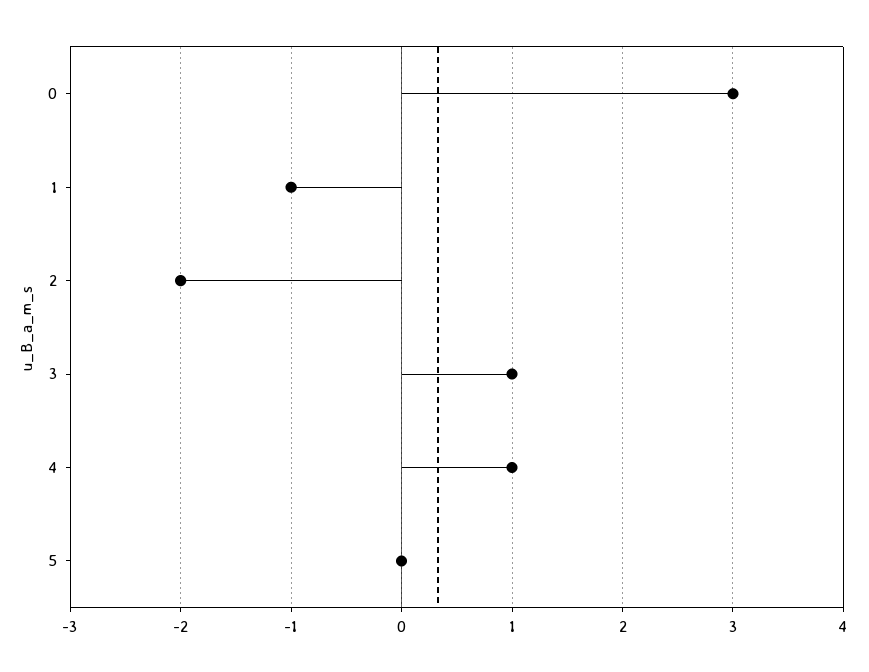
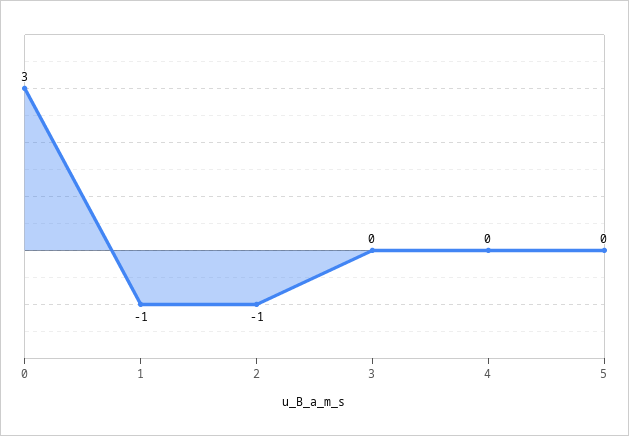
2: -2 -> -1
3: 1 -> 0
4: 1 -> 0

